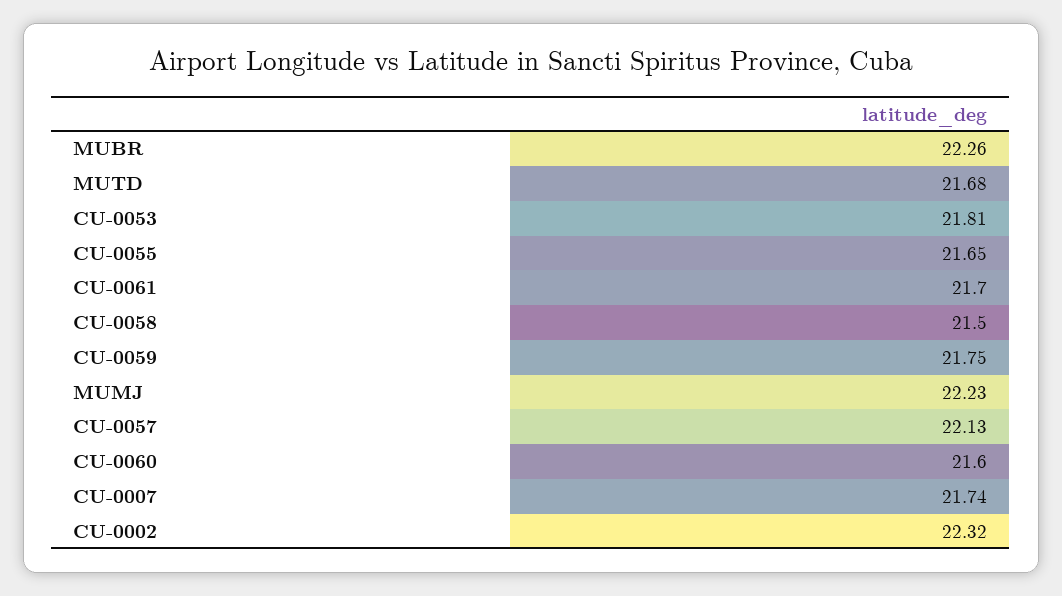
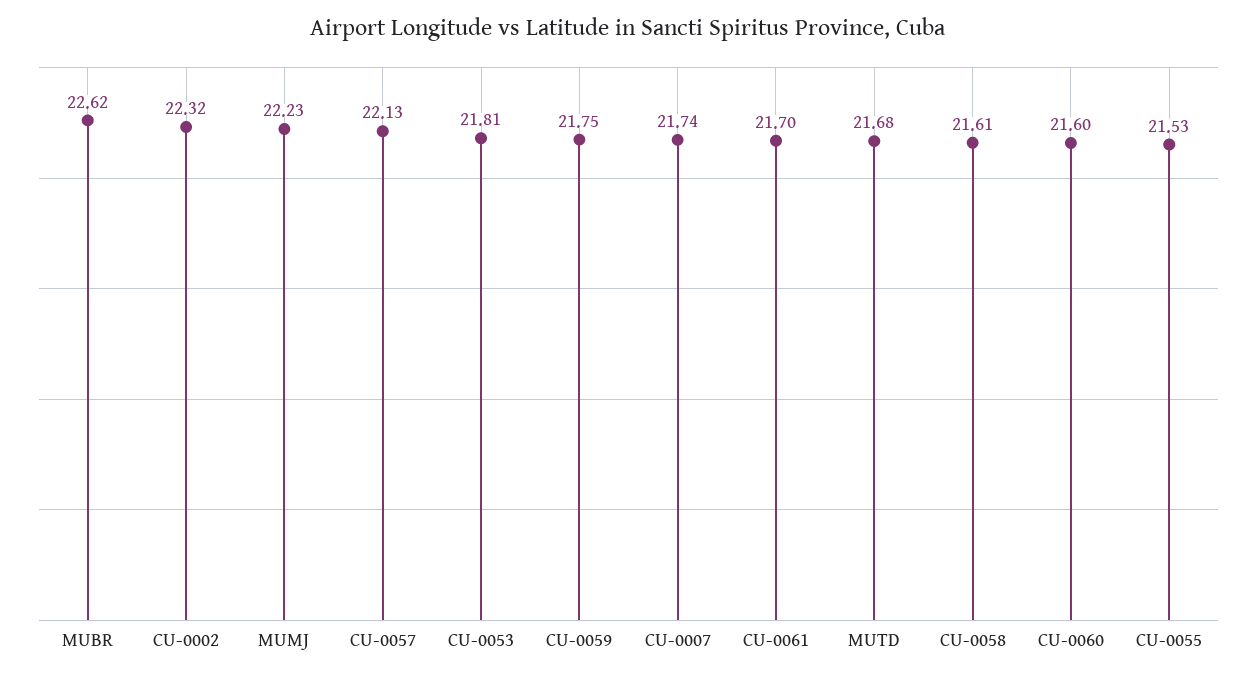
MUBR: 22.26 -> 22.62
CU-0055: 21.65 -> 21.53
CU-0058: 21.5 -> 21.61

